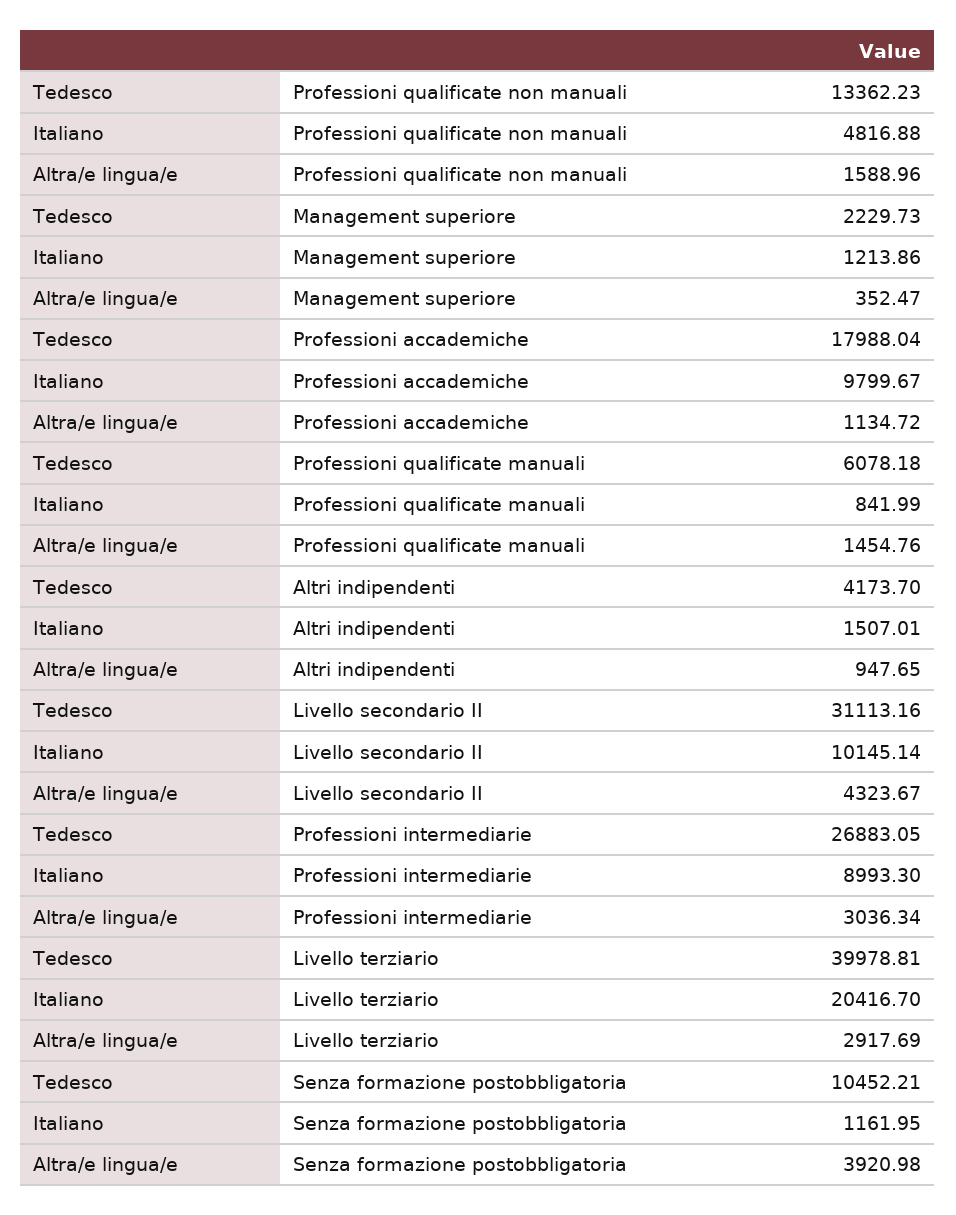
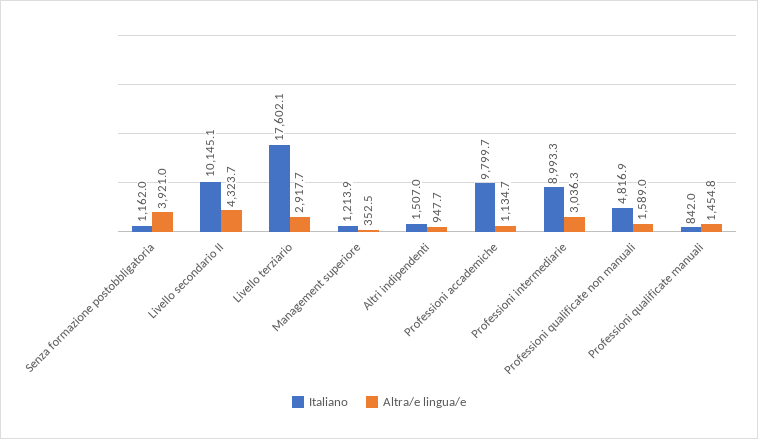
Tedesco, Professioni qualificate non manuali: 13362.23 -> none
Tedesco, Management superiore: 2229.73 -> none
Tedesco, Professioni accademiche: 17988.04 -> none
Tedesco, Professioni qualificate manuali: 6078.18 -> none
Tedesco, Altri indipendenti: 4173.7 -> none
Tedesco, Livello secondario II: 31113.16 -> none
Tedesco, Professioni intermediarie: 26883.05 -> none
Tedesco, Livello terziario: 39978.81 -> none
Italiano, Livello terziario: 20416.7 -> 17602.1
Tedesco, Senza formazione postobbligatoria: 10452.21 -> none

